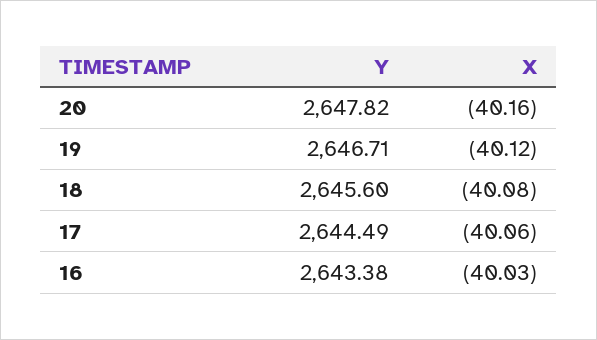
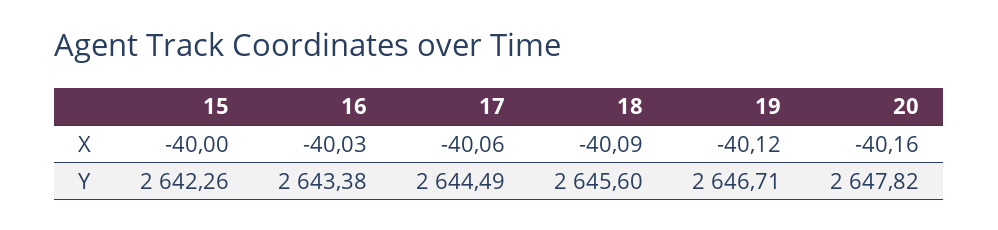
X, 18: -40.08 -> -40.09
X, 15: none -> -40
Y, 15: none -> 2642.26

